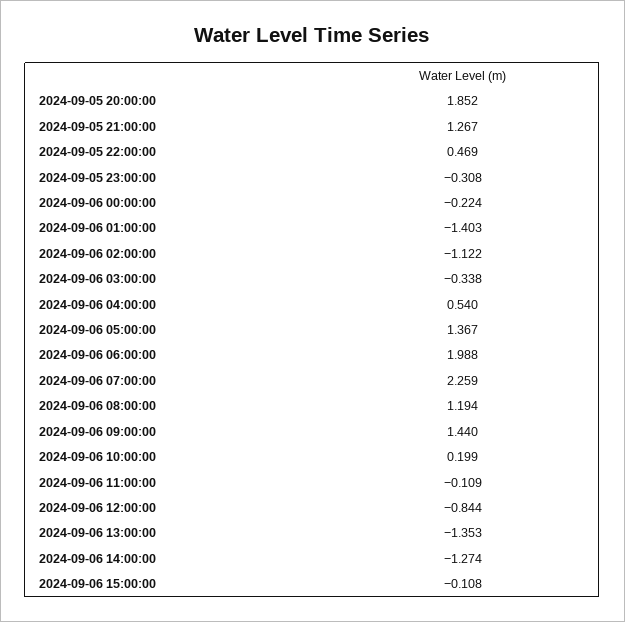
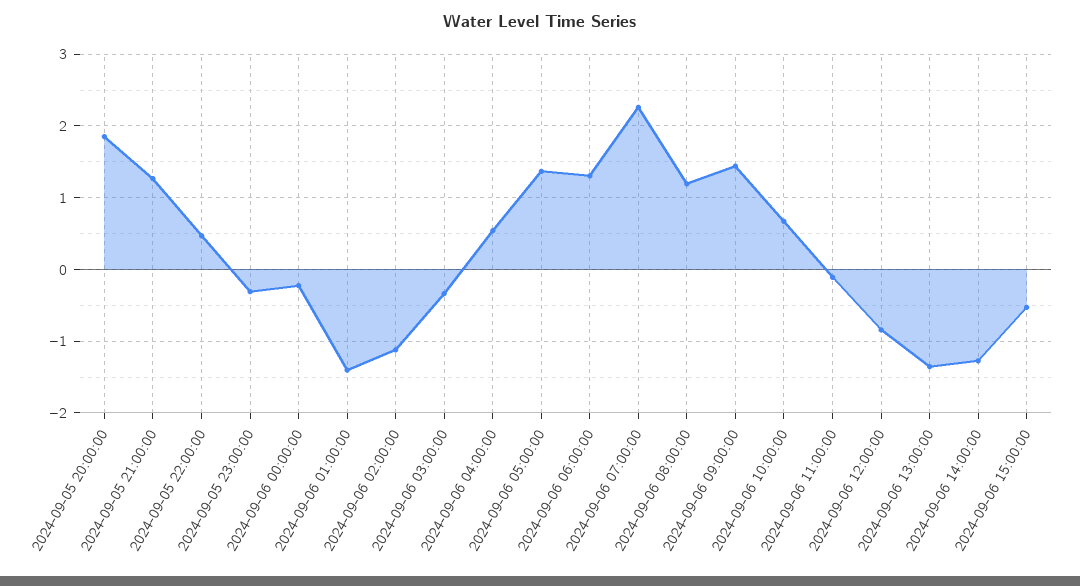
2024-09-06 06:00:00: 1.988 -> 1.3
2024-09-06 10:00:00: 0.199 -> 0.7
2024-09-06 15:00:00: -0.108 -> -0.5

